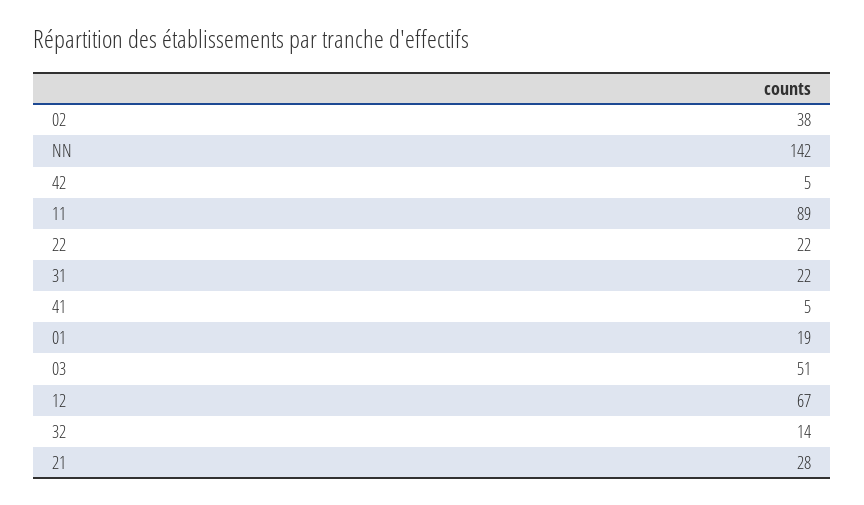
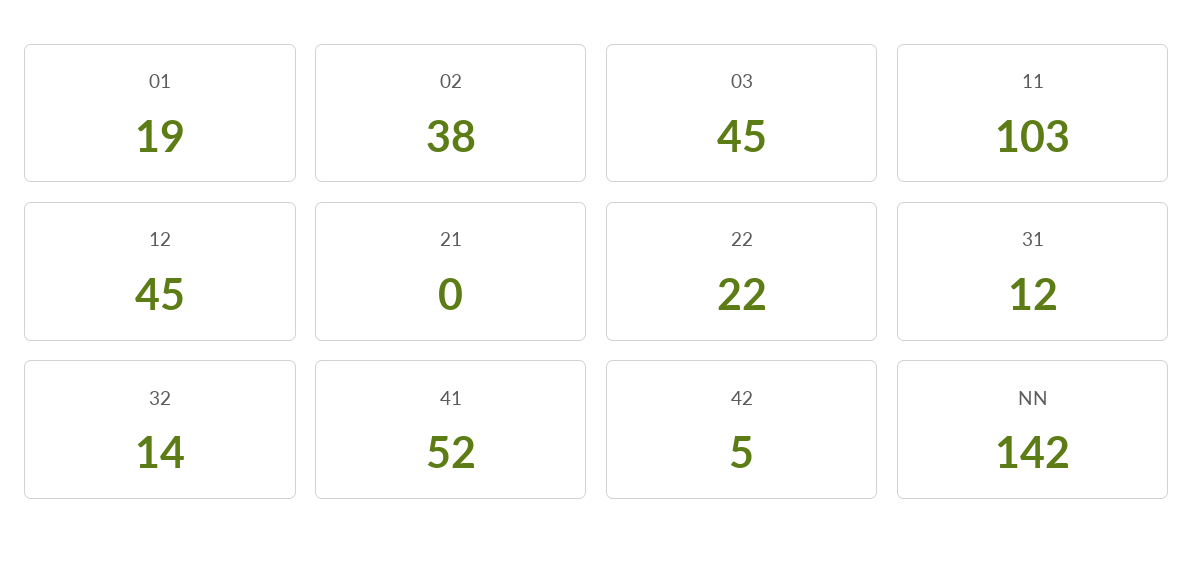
11: 89 -> 103
31: 22 -> 12
41: 5 -> 52
03: 51 -> 45
12: 67 -> 45
21: 28 -> 0

